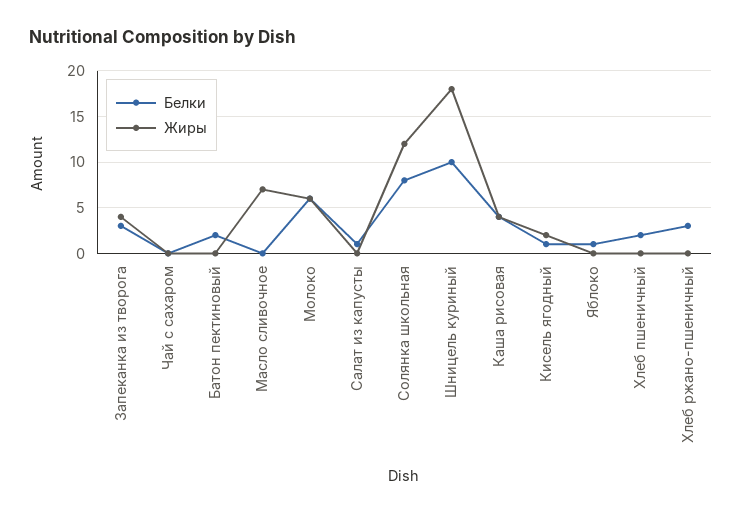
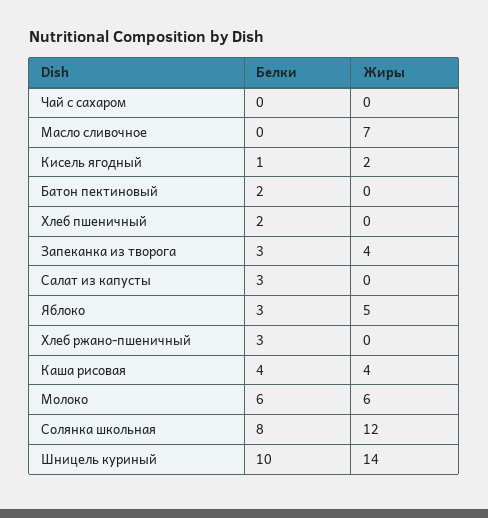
Белки, Салат из капусты: 1 -> 3
Жиры, Шницель куриный: 18 -> 14
Белки, Яблоко: 1 -> 3
Жиры, Яблоко: 0 -> 5

